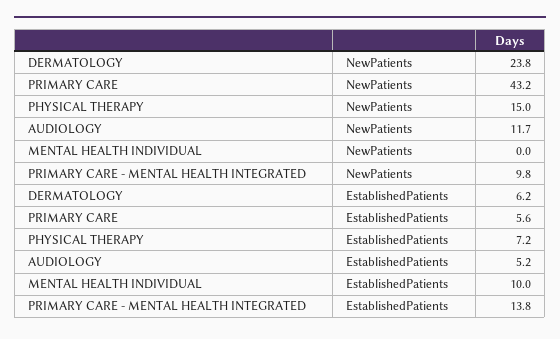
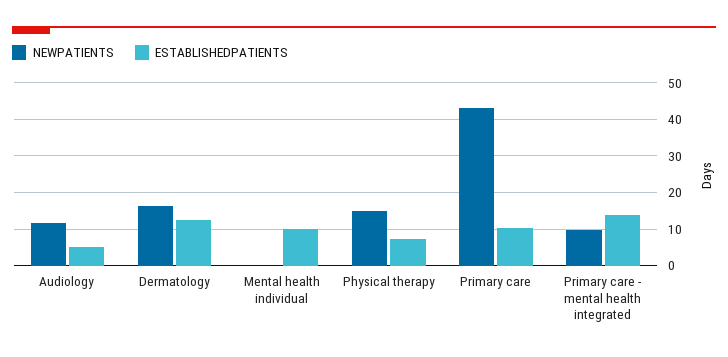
NewPatients, DERMATOLOGY: 23.8 -> 16
EstablishedPatients, DERMATOLOGY: 6.2 -> 12
EstablishedPatients, PRIMARY CARE: 5.6 -> 10

